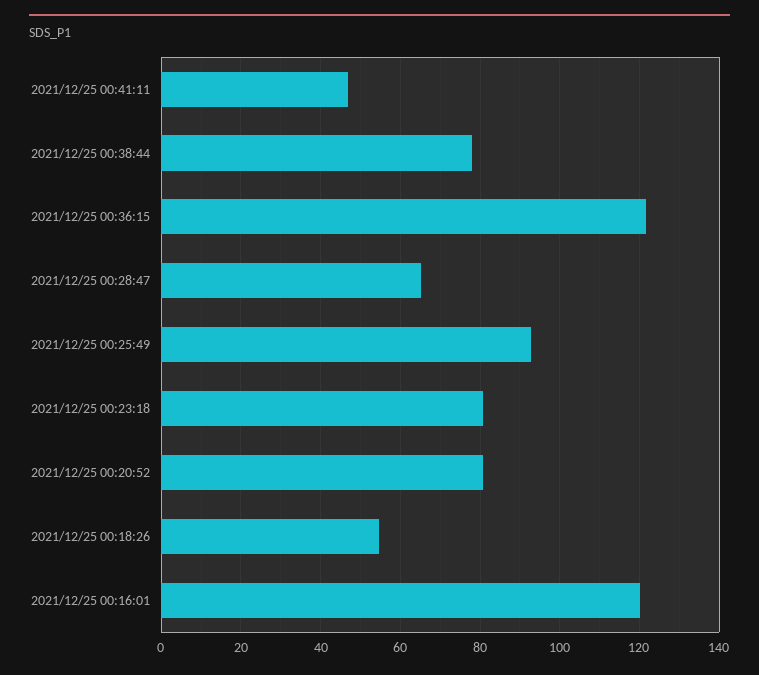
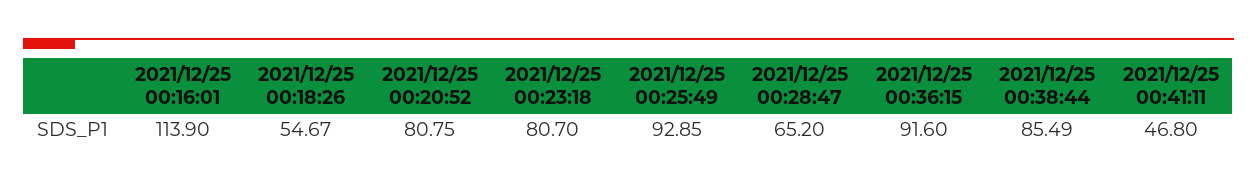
2021/12/25 00:38:44: 78 -> 85.49
2021/12/25 00:36:15: 122 -> 91.6
2021/12/25 00:16:01: 120 -> 113.9

